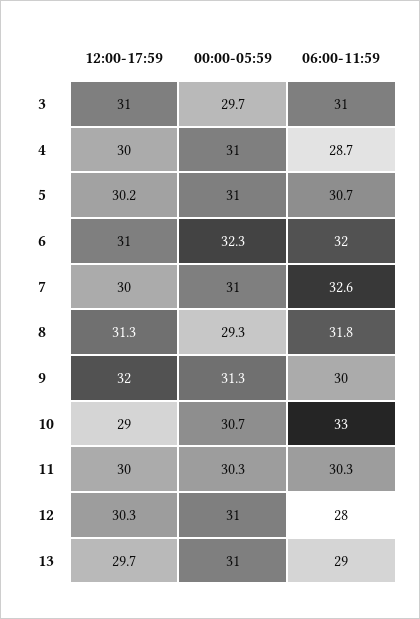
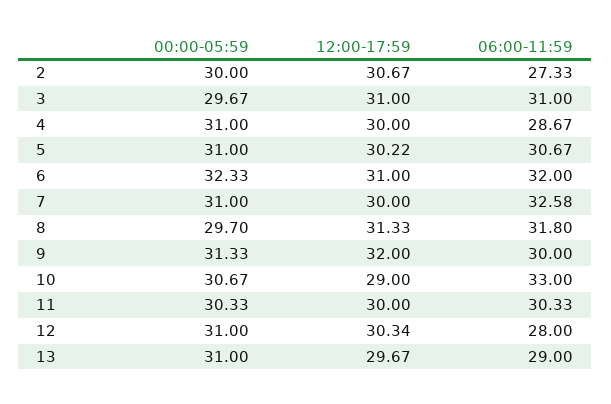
00:00-05:59, 8: 29.3 -> 29.7
00:00-05:59, 2: none -> 30
12:00-17:59, 2: none -> 30.67
06:00-11:59, 2: none -> 27.33

